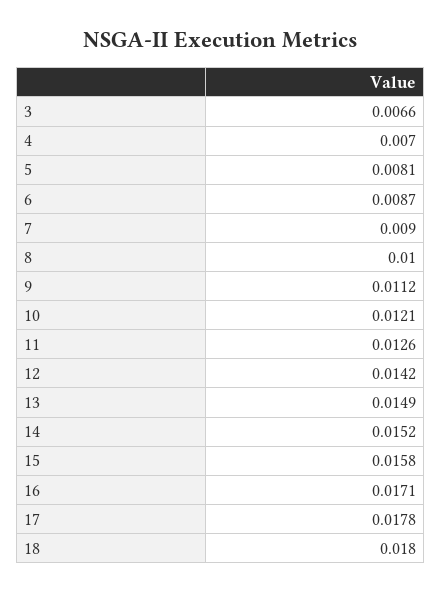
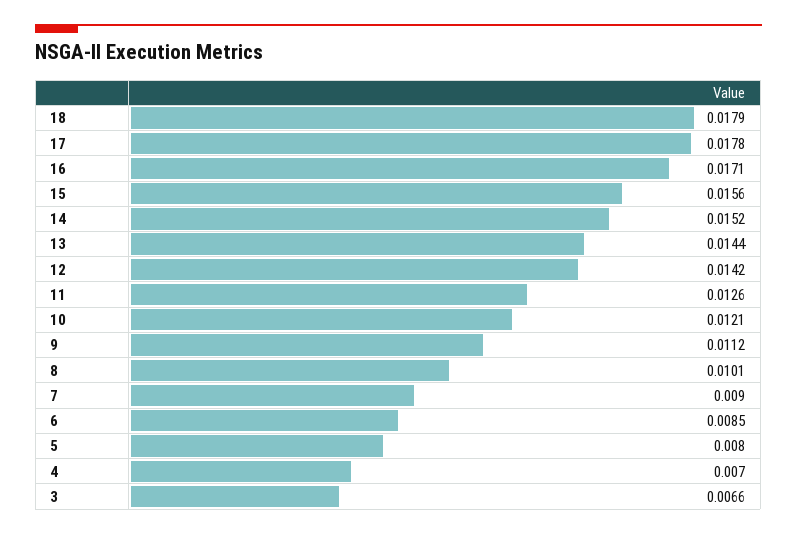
5: 0.0081 -> 0.008
6: 0.0087 -> 0.0085
8: 0.01 -> 0.0101
13: 0.0149 -> 0.0144
15: 0.0158 -> 0.0156
18: 0.018 -> 0.0179

